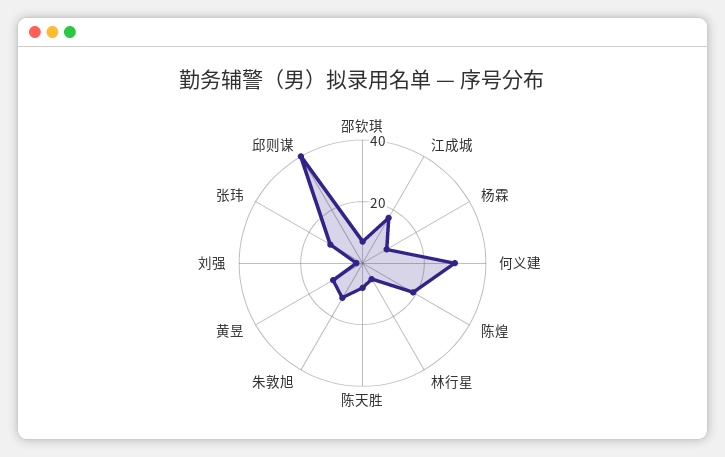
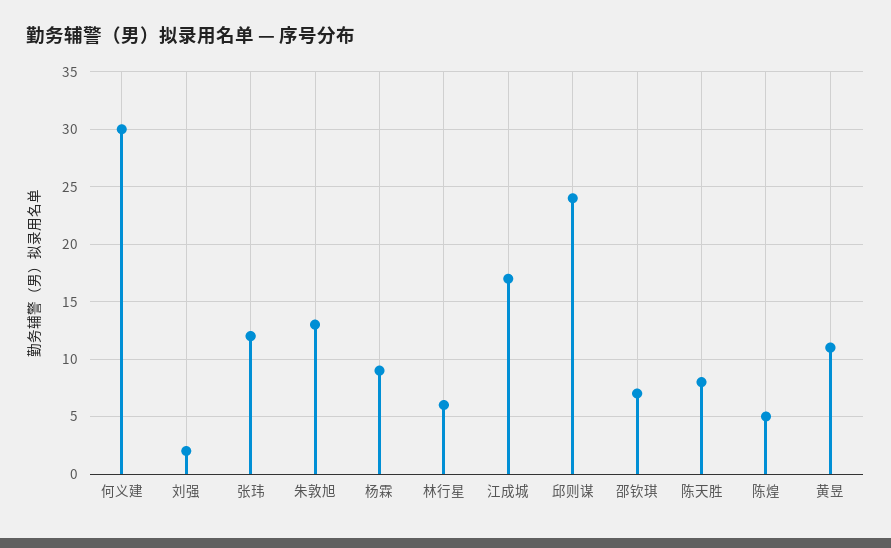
陈煌: 20 -> 5
邱则谋: 40 -> 24

